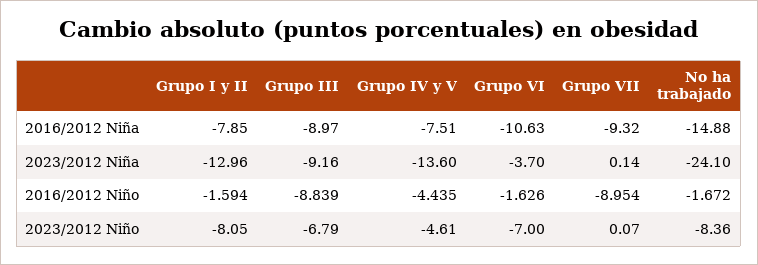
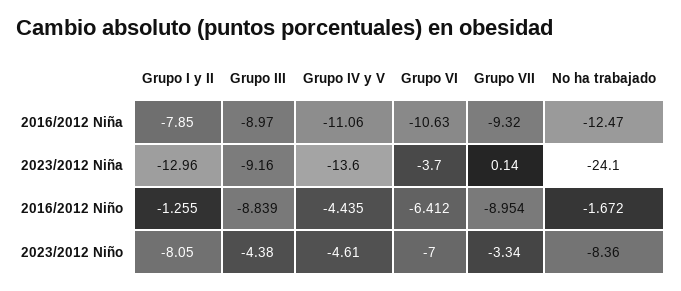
Grupo IV y V, 2016/2012 Niña: -7.51 -> -11.06
No ha trabajado, 2016/2012 Niña: -14.88 -> -12.47
Grupo I y II, 2016/2012 Niño: -1.594 -> -1.255
Grupo VI, 2016/2012 Niño: -1.626 -> -6.412
Grupo III, 2023/2012 Niño: -6.79 -> -4.38
Grupo VII, 2023/2012 Niño: 0.07 -> -3.34

